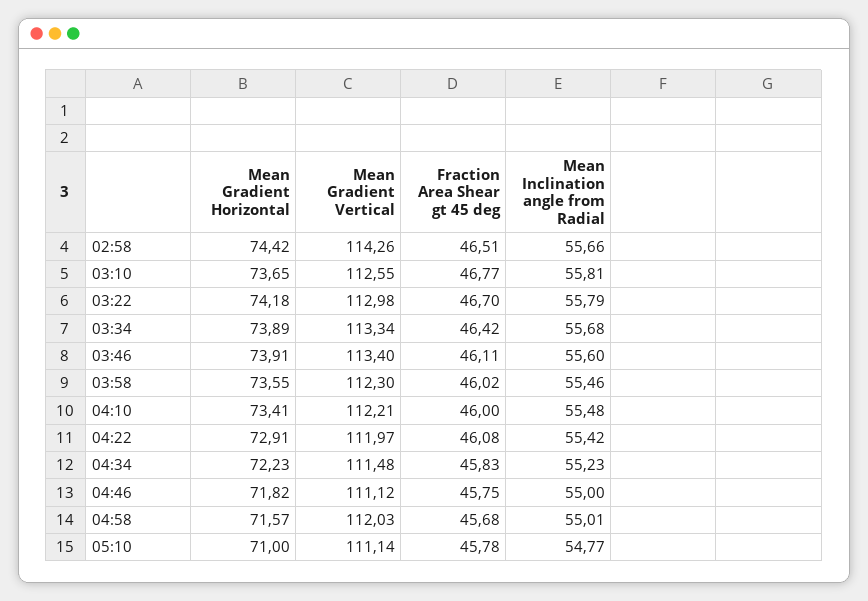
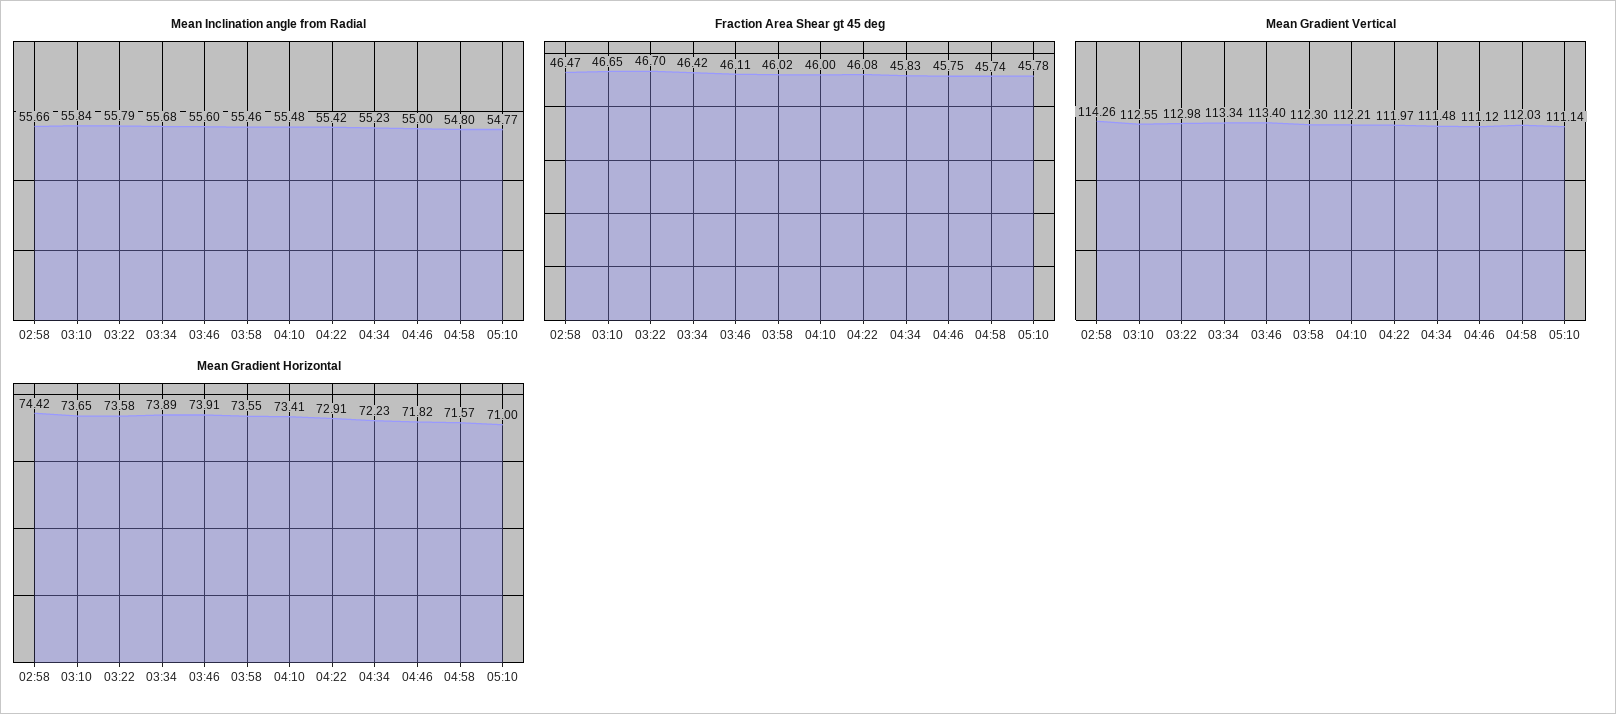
Fraction Area Shear gt 45 deg, 02:58: 46.51 -> 46.47
Fraction Area Shear gt 45 deg, 03:10: 46.77 -> 46.65
Mean Inclination angle from Radial, 03:10: 55.81 -> 55.84
Mean Gradient Horizontal, 03:22: 74.18 -> 73.58
Fraction Area Shear gt 45 deg, 04:58: 45.68 -> 45.74
Mean Inclination angle from Radial, 04:58: 55.01 -> 54.8

